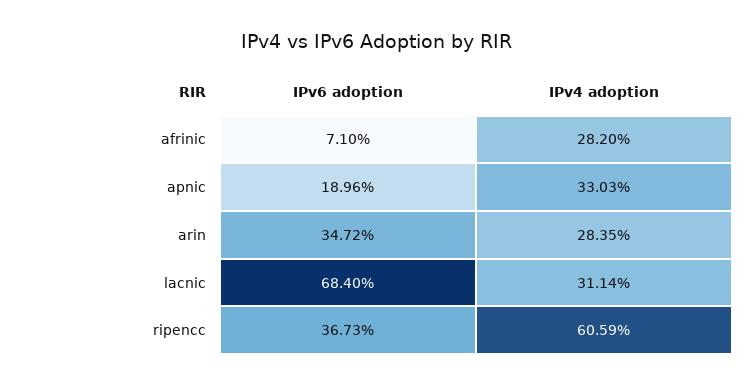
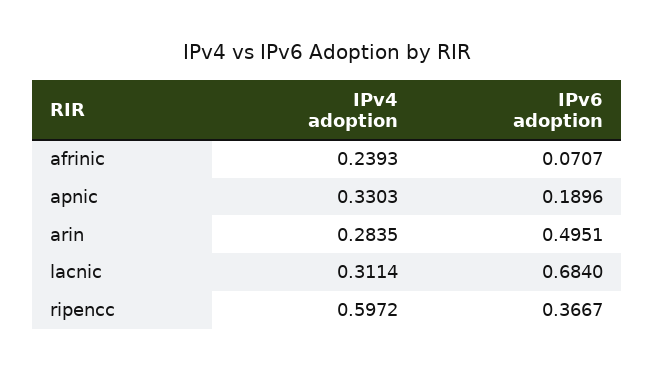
IPv6 adoption, afrinic: 0.071 -> 0.0707
IPv4 adoption, afrinic: 0.282 -> 0.2393
IPv6 adoption, arin: 0.3472 -> 0.4951
IPv6 adoption, ripencc: 0.3673 -> 0.3667
IPv4 adoption, ripencc: 0.6059 -> 0.5972

